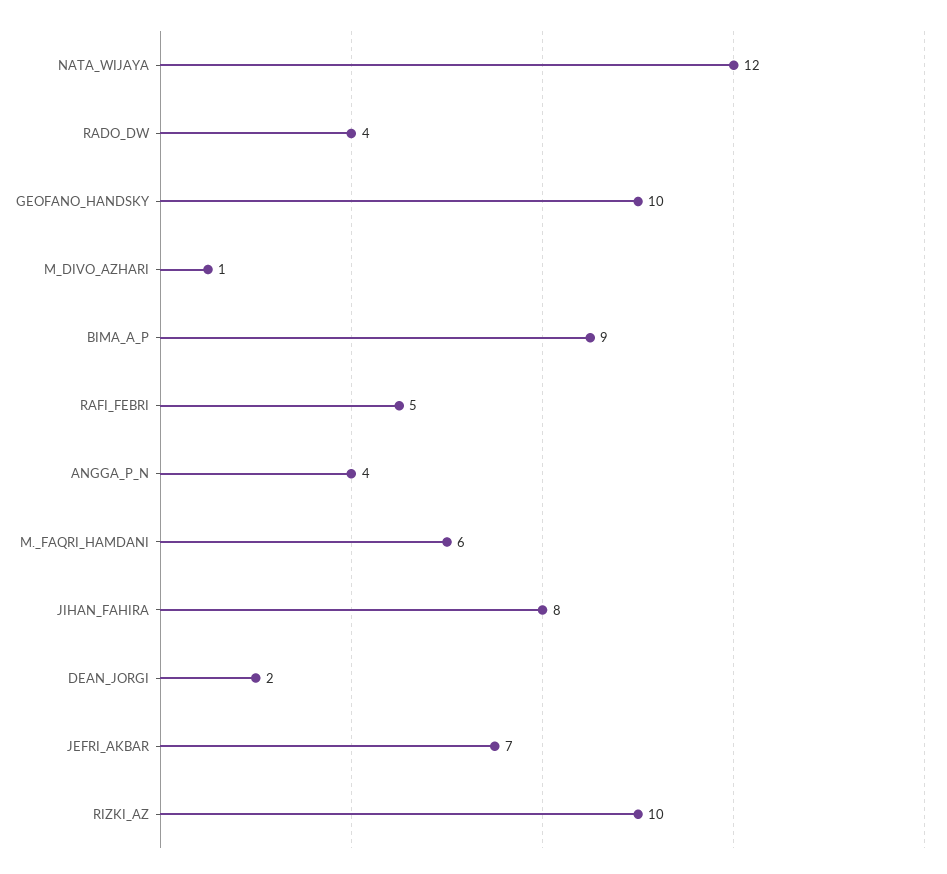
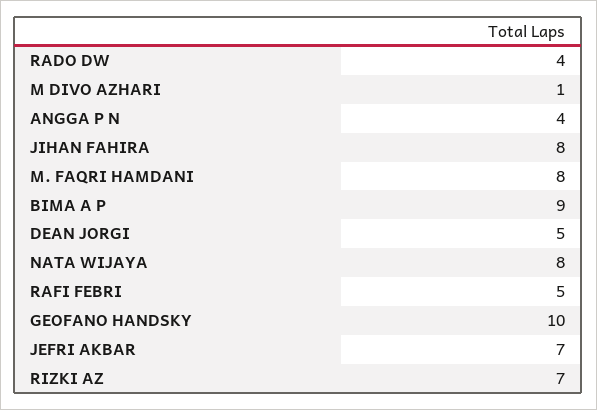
NATA_WIJAYA: 12 -> 8
M._FAQRI_HAMDANI: 6 -> 8
DEAN_JORGI: 2 -> 5
RIZKI_AZ: 10 -> 7

